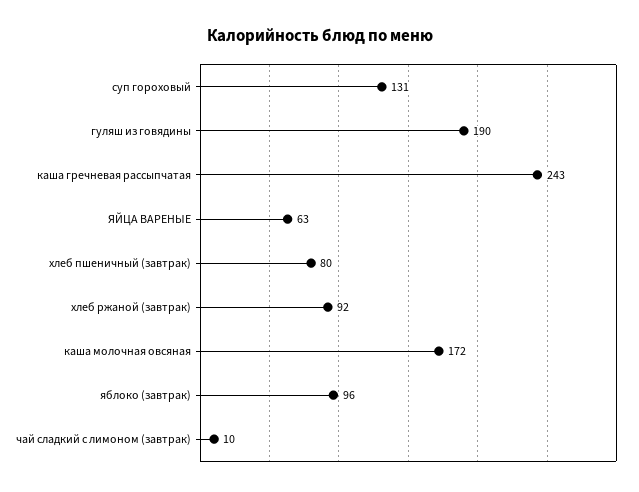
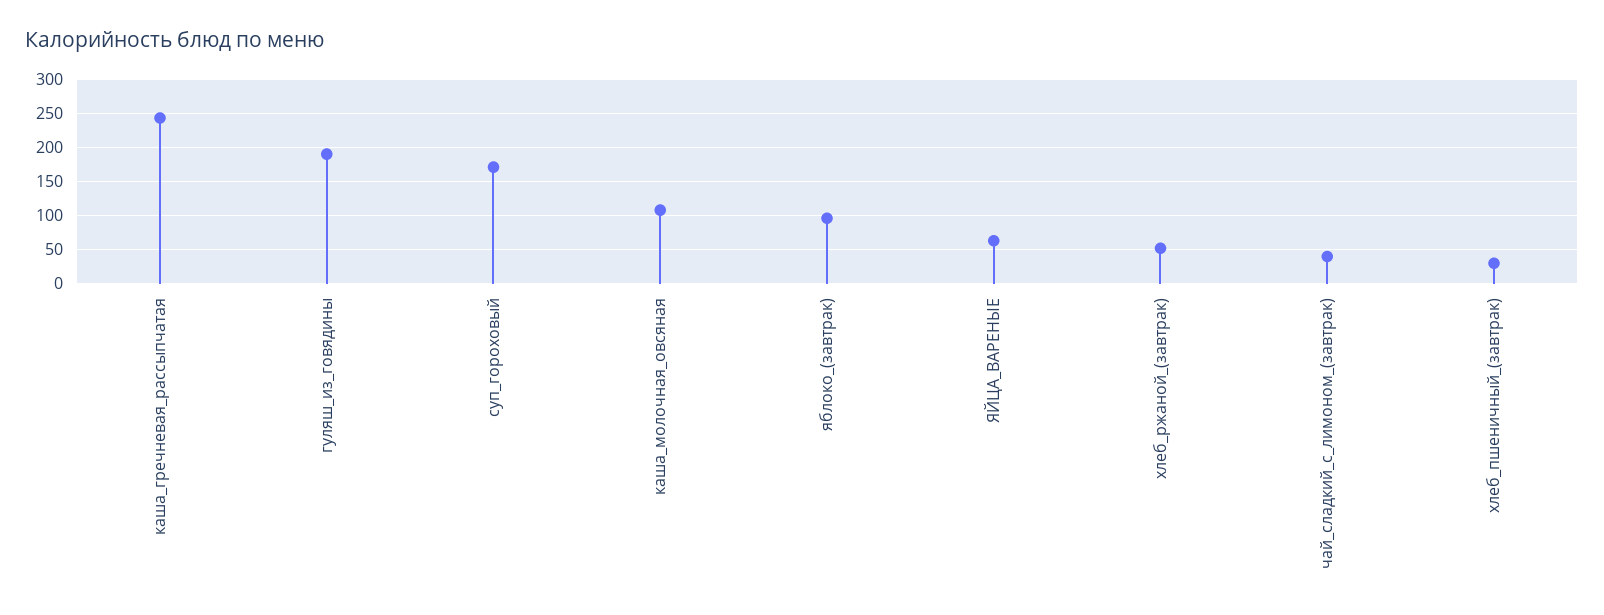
суп гороховый: 131 -> 170
хлеб пшеничный (завтрак): 80 -> 30
хлеб ржаной (завтрак): 92 -> 50
каша молочная овсяная: 172 -> 110
чай сладкий с лимоном (завтрак): 10 -> 40

